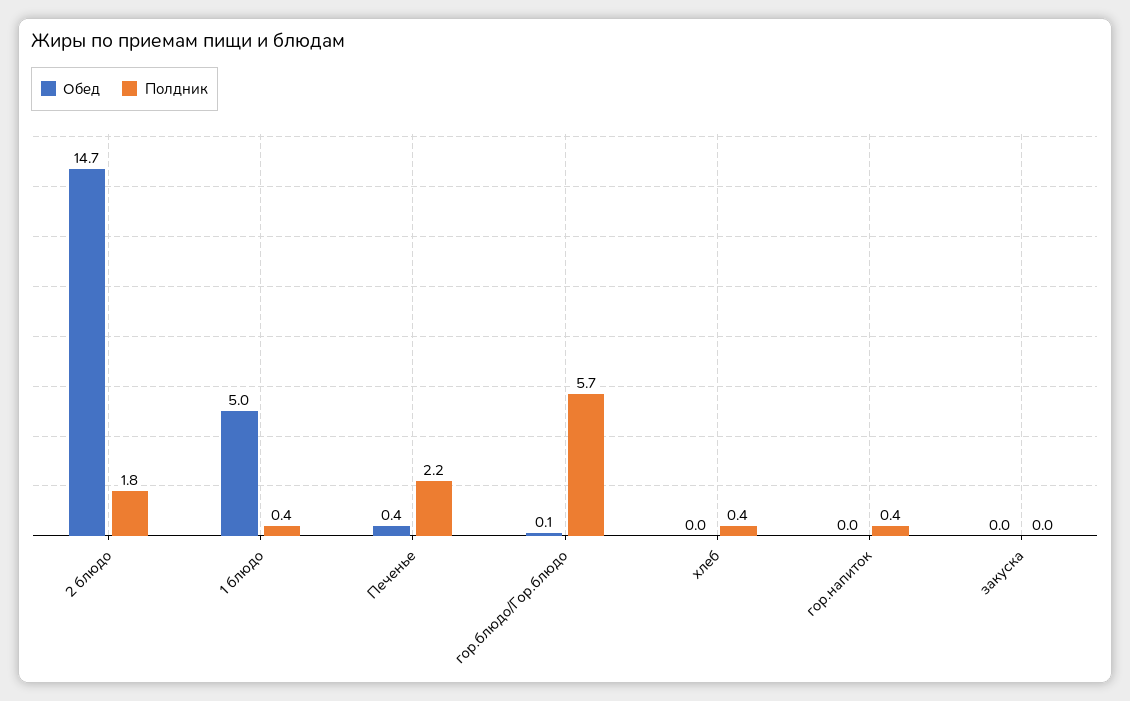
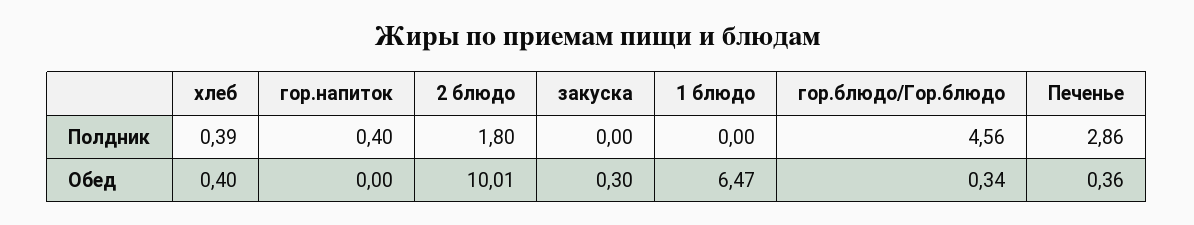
Обед, 2 блюдо: 14.7 -> 10.01
Обед, 1 блюдо: 5 -> 6.47
Полдник, 1 блюдо: 0.4 -> 0
Полдник, Печенье: 2.2 -> 2.86
Обед, гор.блюдо/Гор.блюдо: 0.1 -> 0.34
Полдник, гор.блюдо/Гор.блюдо: 5.7 -> 4.56
Обед, хлеб: 0 -> 0.4
Обед, закуска: 0 -> 0.3

